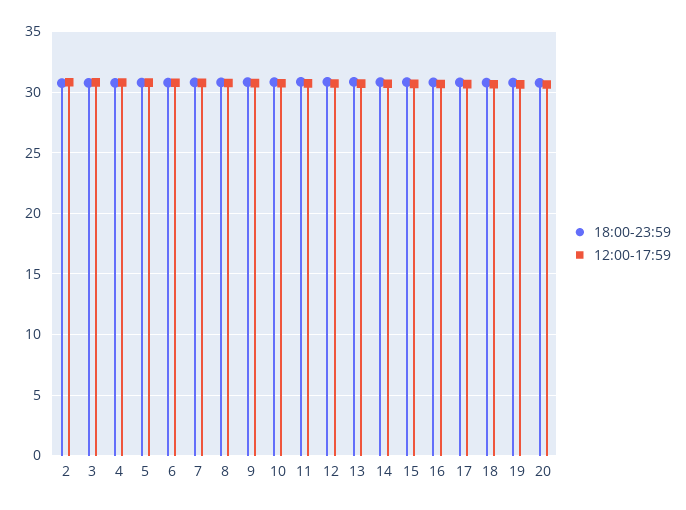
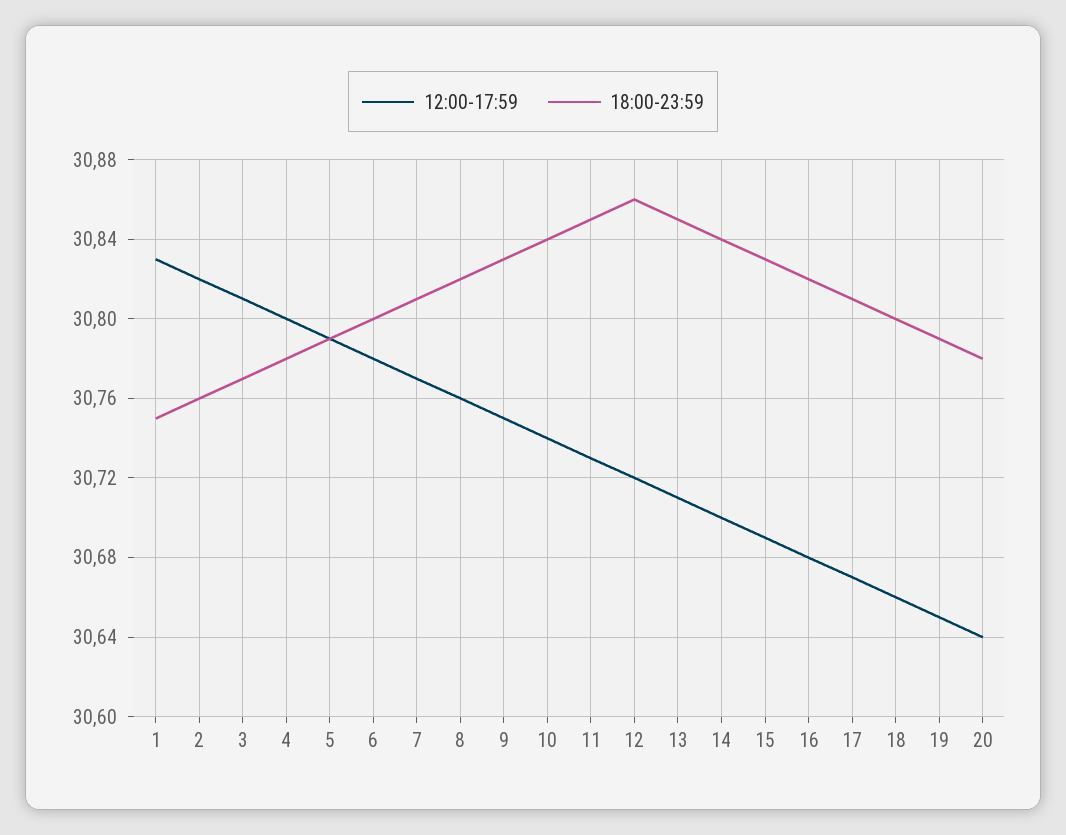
12:00-17:59, 1: none -> 30.83
18:00-23:59, 1: none -> 30.75

